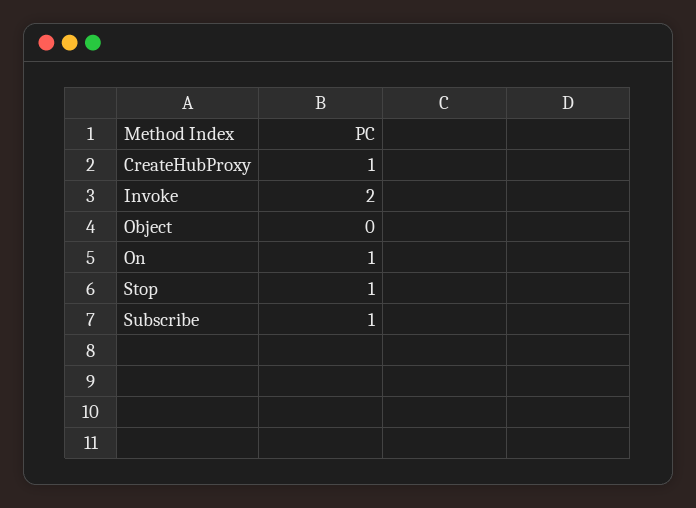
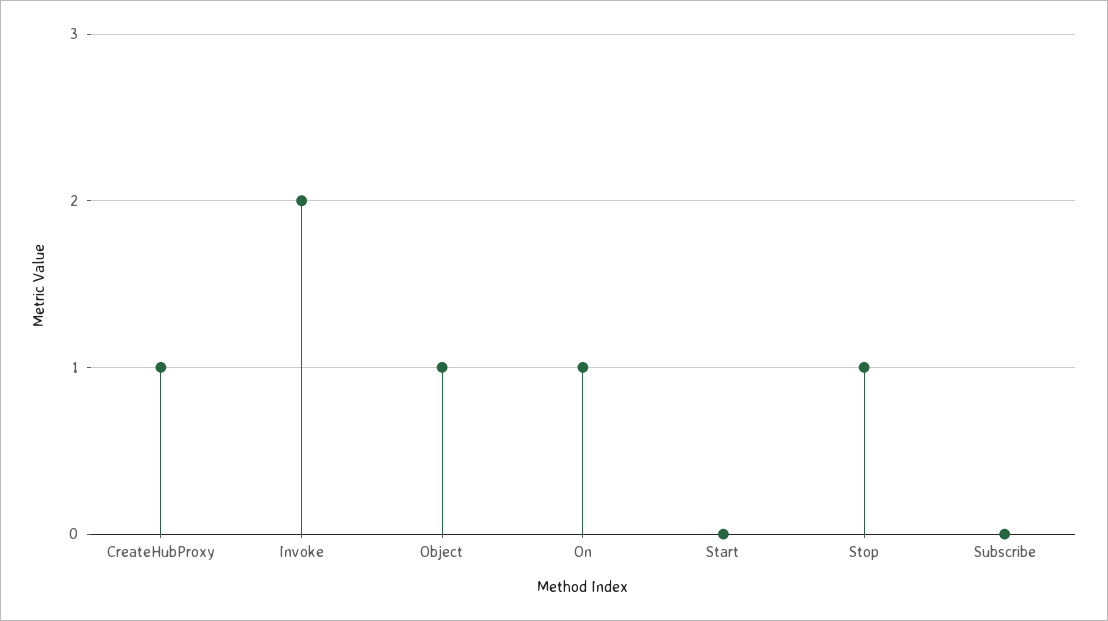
Object: 0 -> 1
Subscribe: 1 -> 0
Start: none -> 0

